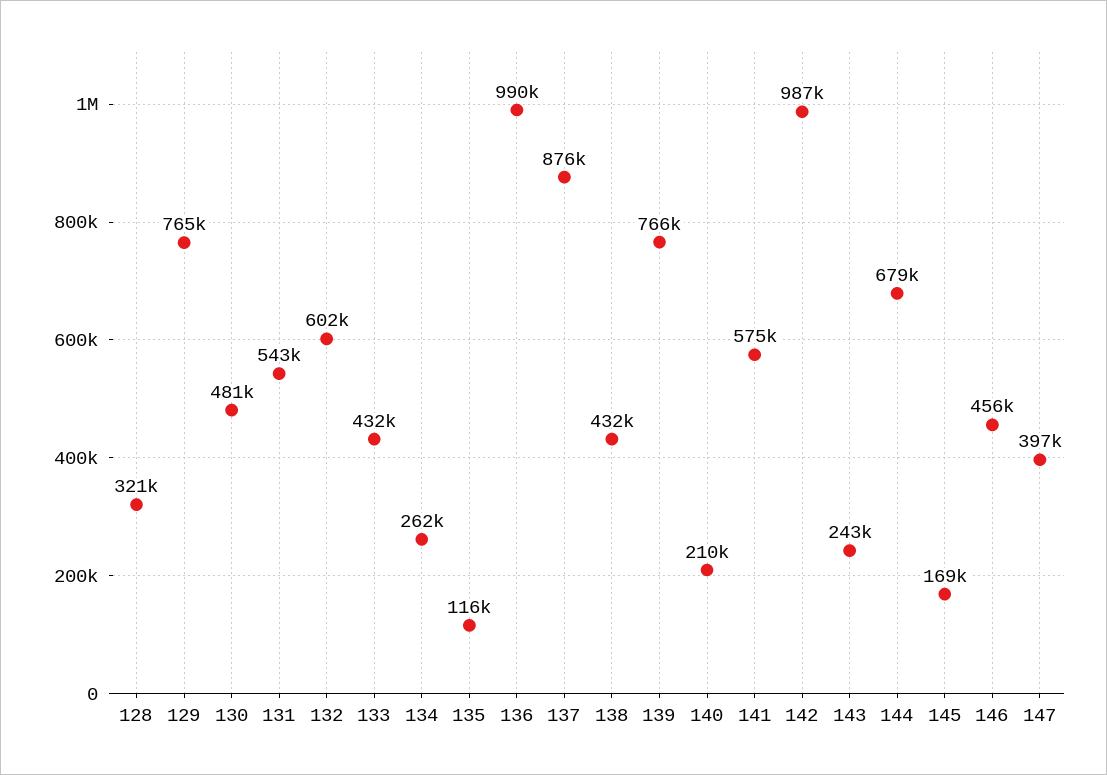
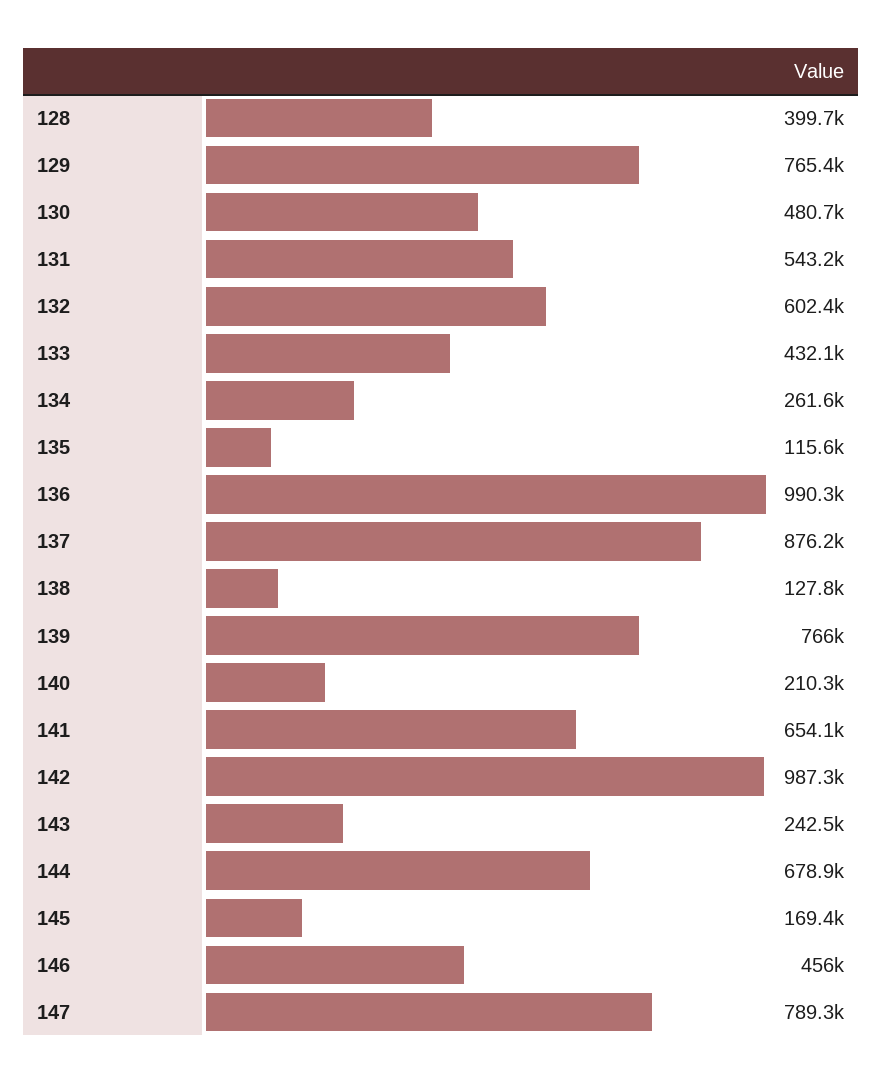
128: 321000 -> 399700
138: 432000 -> 127800
141: 575000 -> 654100
147: 397000 -> 789300

